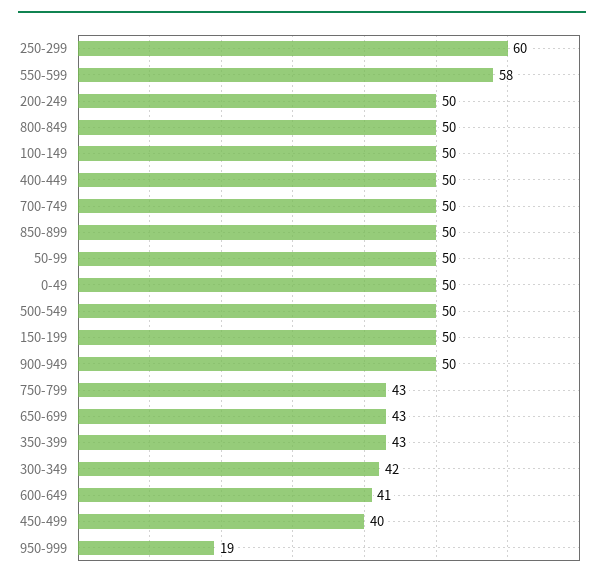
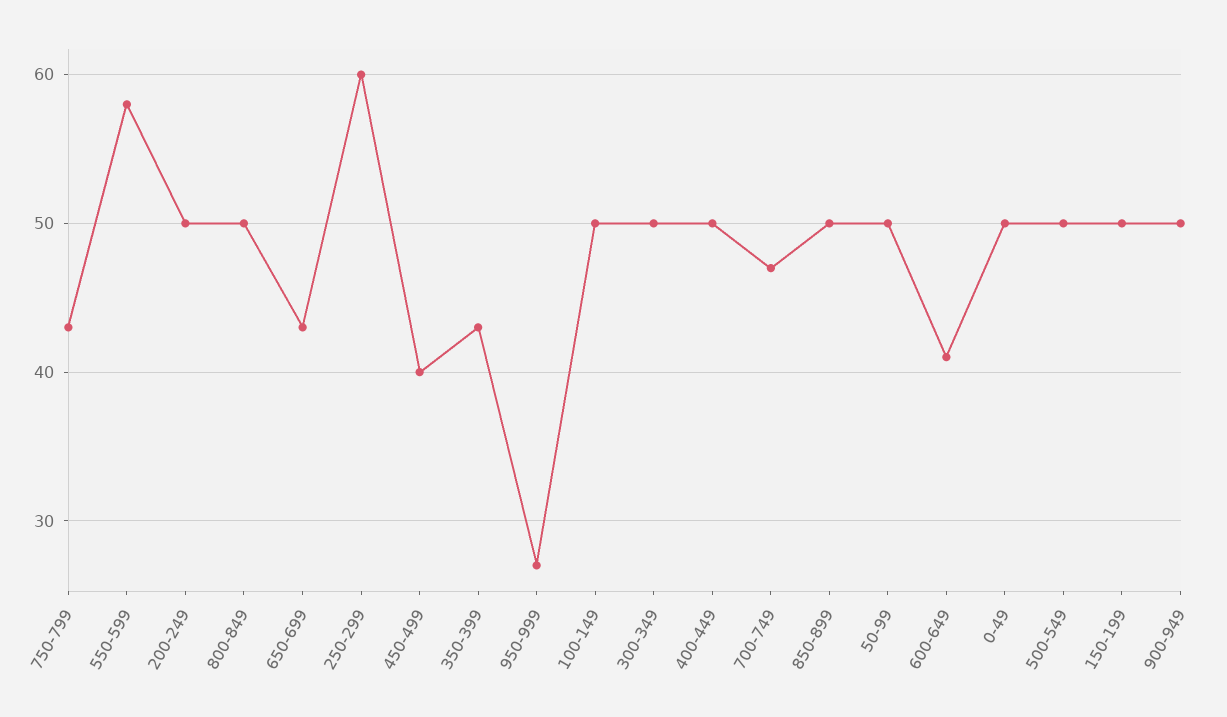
700-749: 50 -> 47
300-349: 42 -> 50
950-999: 19 -> 27

